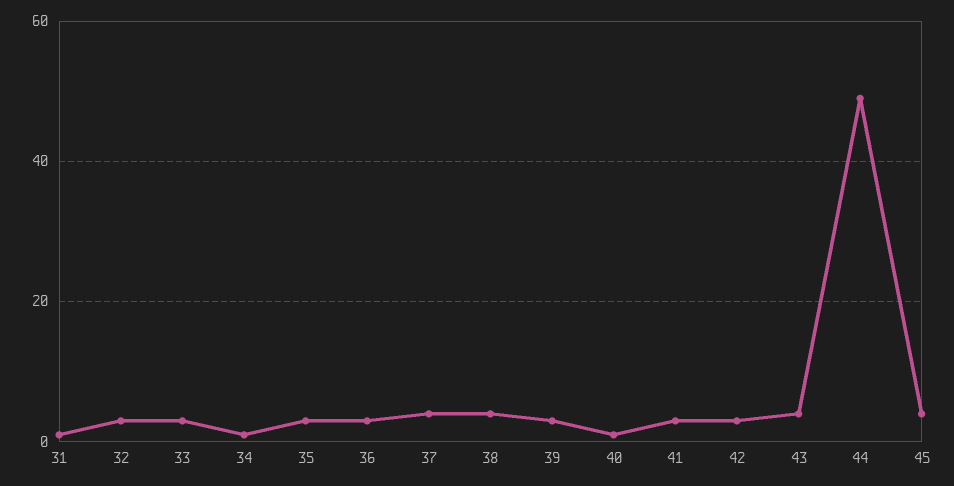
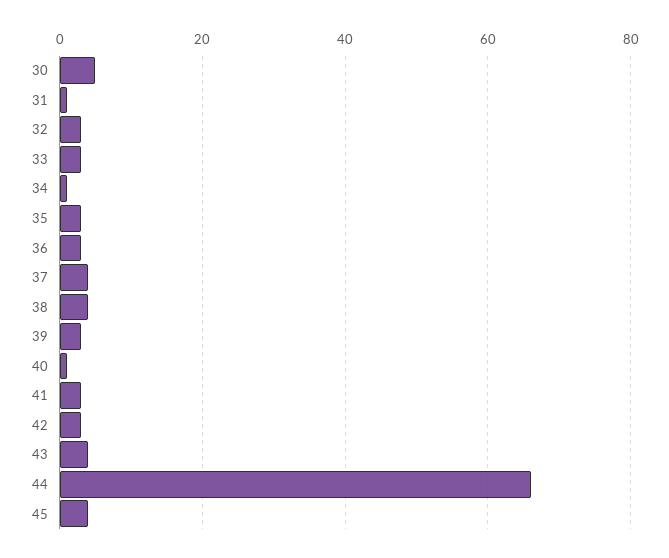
44: 50 -> 65
30: none -> 5

